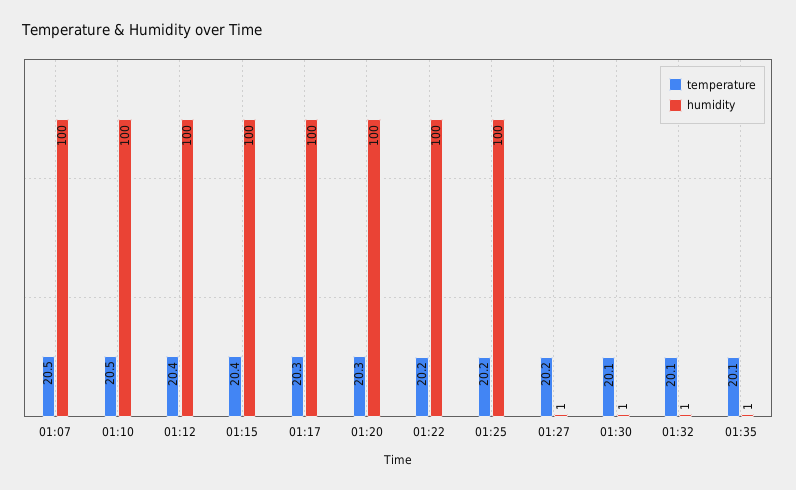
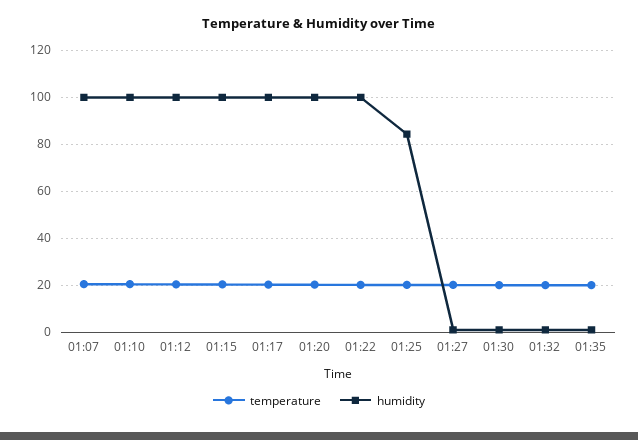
humidity, 01:25: 100 -> 85

